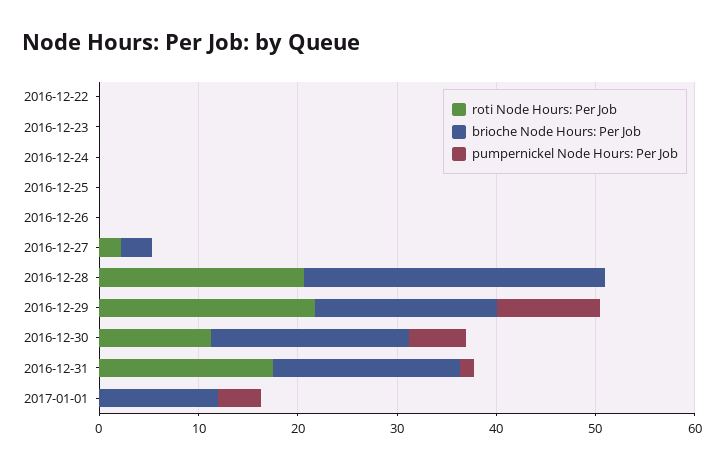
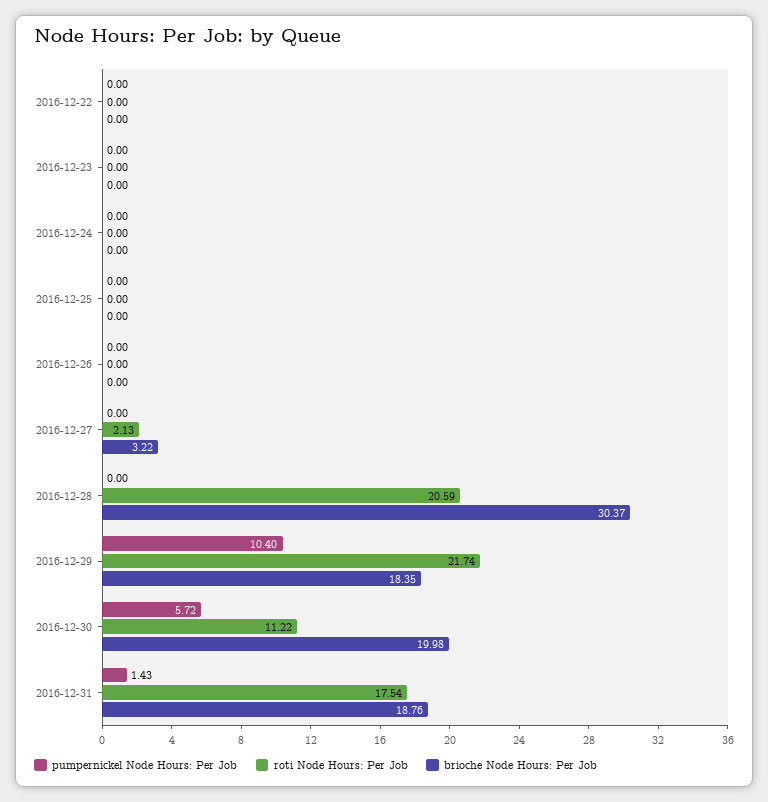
roti Node Hours: Per Job, 2017-01-01: 0 -> none
brioche Node Hours: Per Job, 2017-01-01: 12 -> none
pumpernickel Node Hours: Per Job, 2017-01-01: 4 -> none

